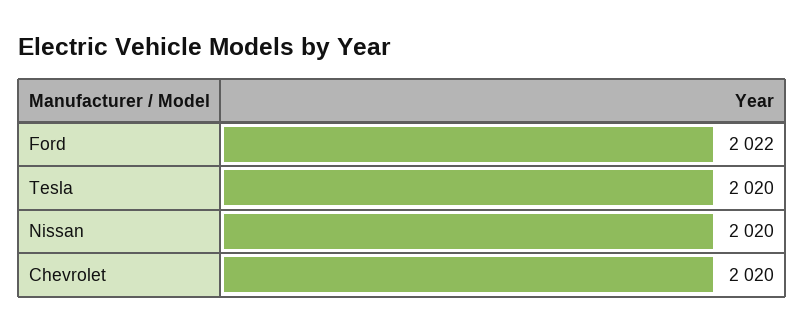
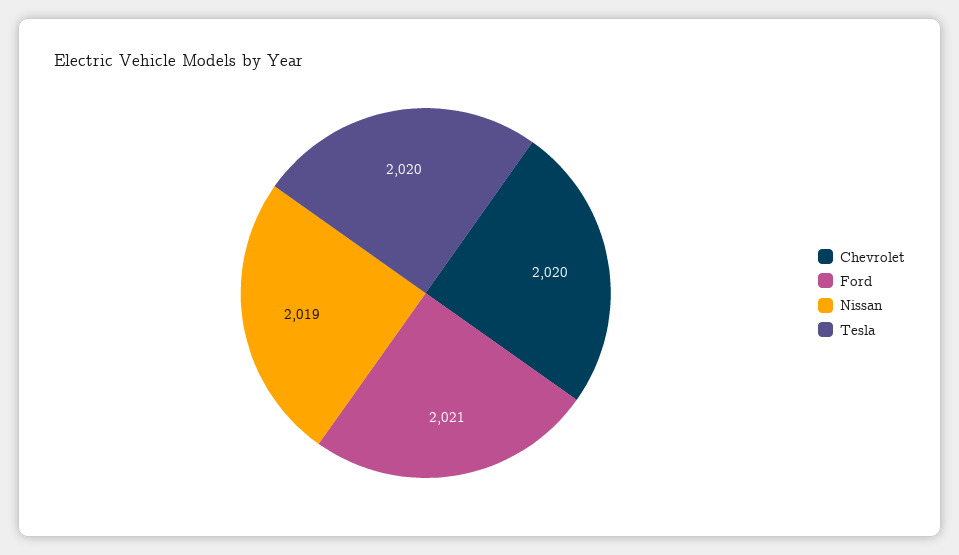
Ford: 2022 -> 2021
Nissan: 2020 -> 2019

